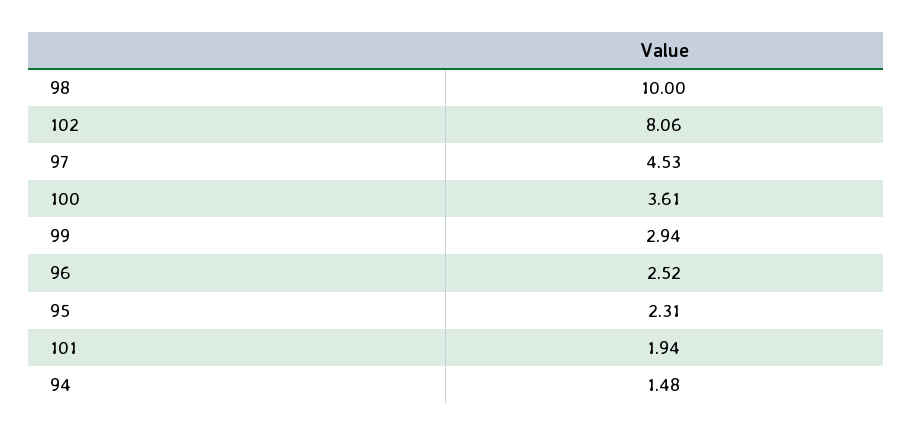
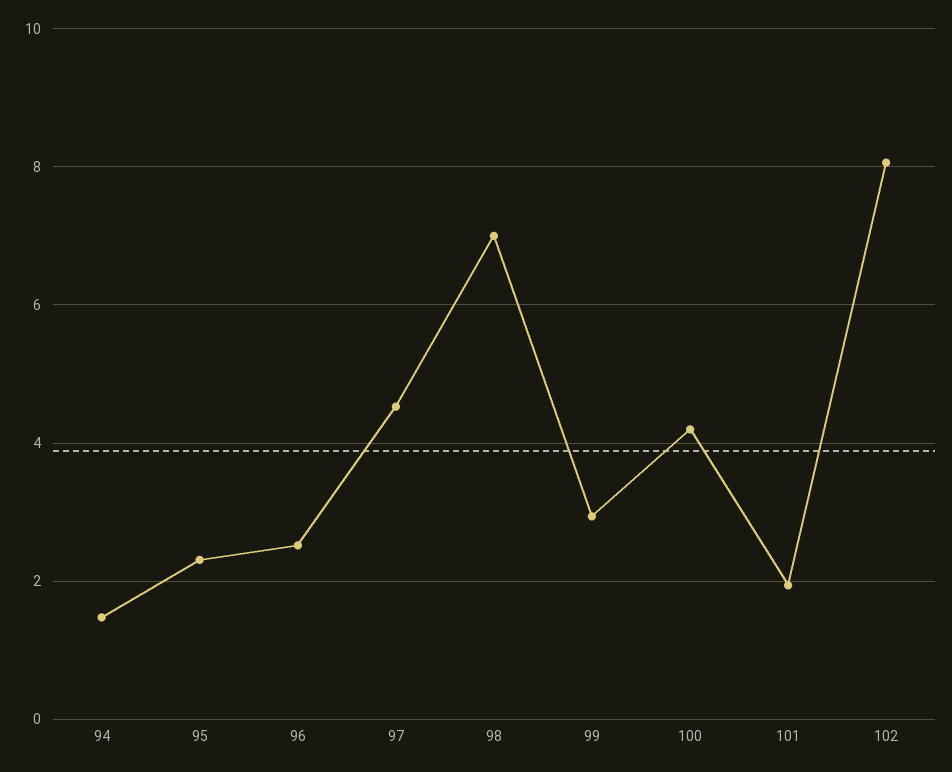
98: 10 -> 7
100: 3.61 -> 4.2

